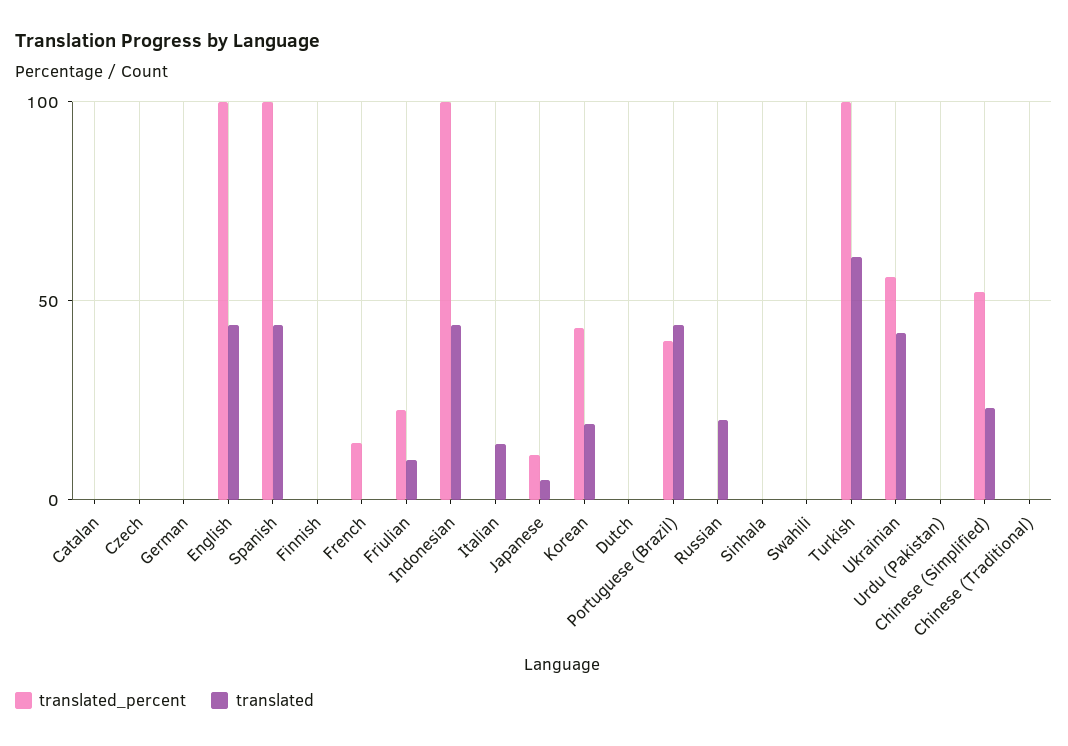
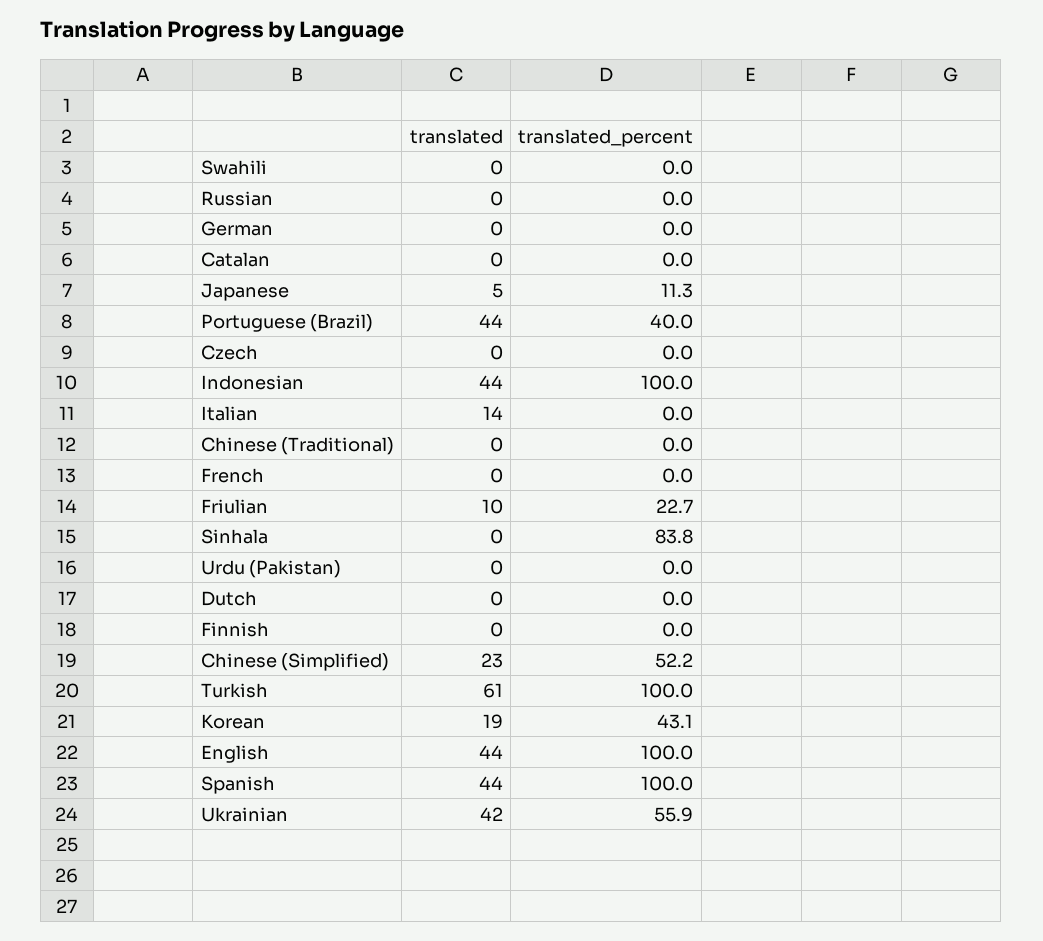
translated_percent, French: 15 -> 0
translated, Russian: 20 -> 0
translated_percent, Sinhala: 0 -> 83.8

